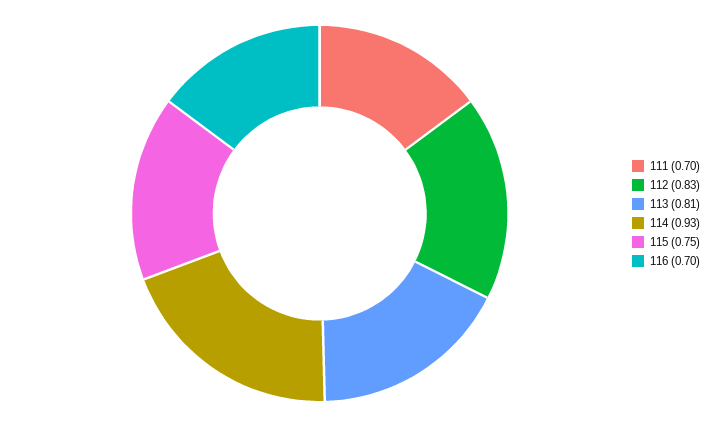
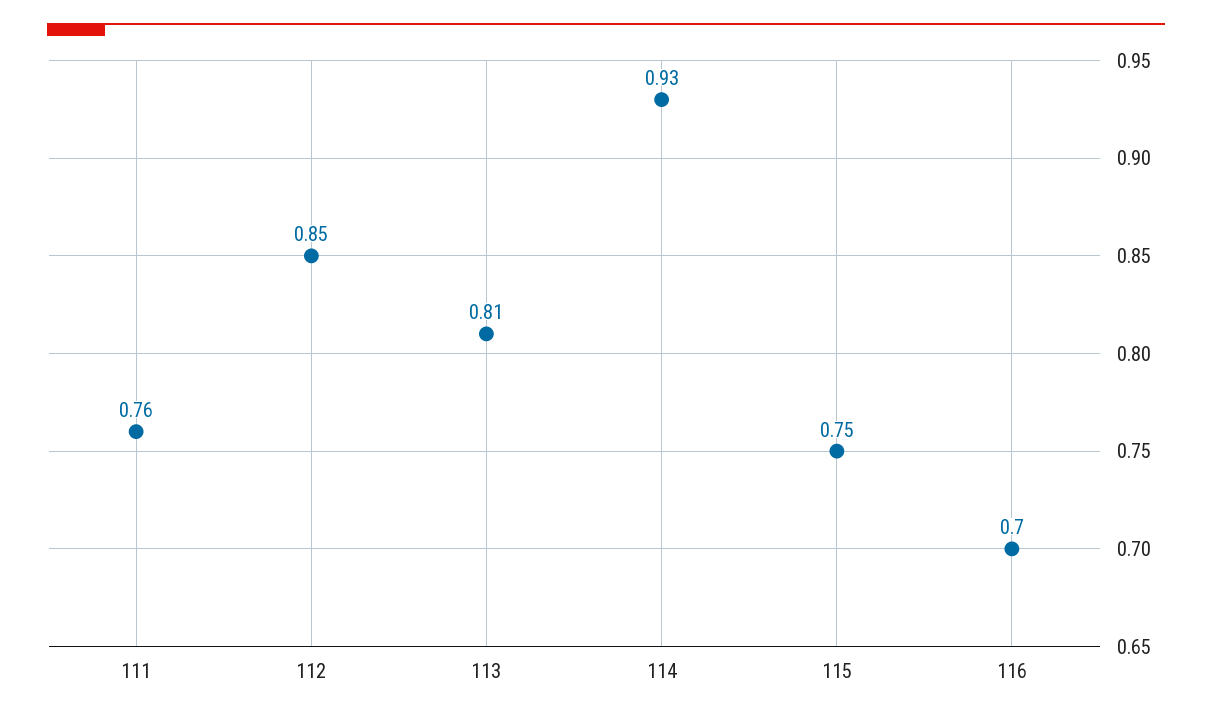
111: 0.7 -> 0.76
112: 0.83 -> 0.85

